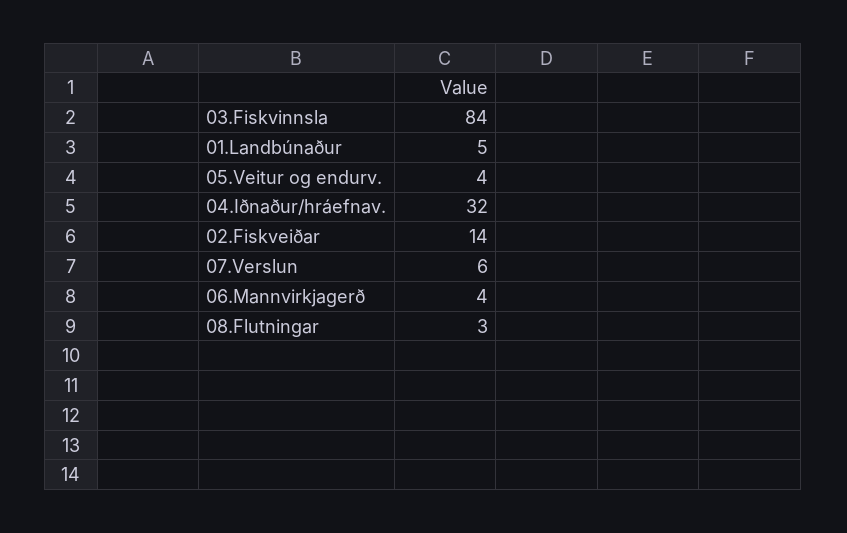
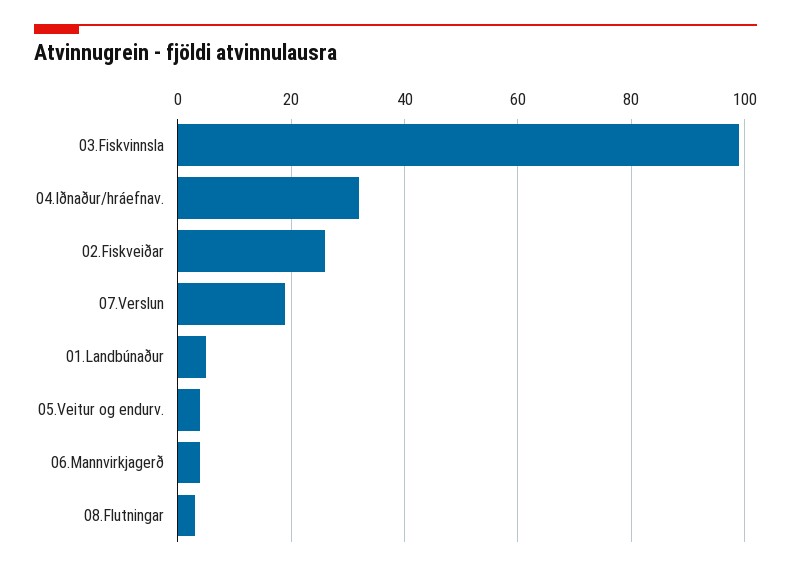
03.Fiskvinnsla: 84 -> 100
02.Fiskveiðar: 14 -> 25
07.Verslun: 6 -> 20

